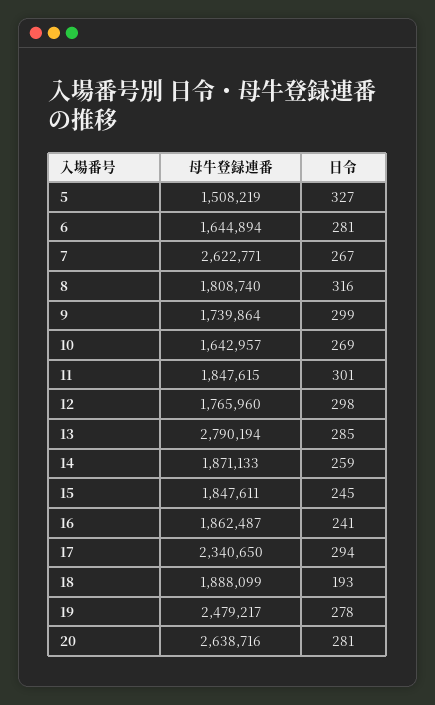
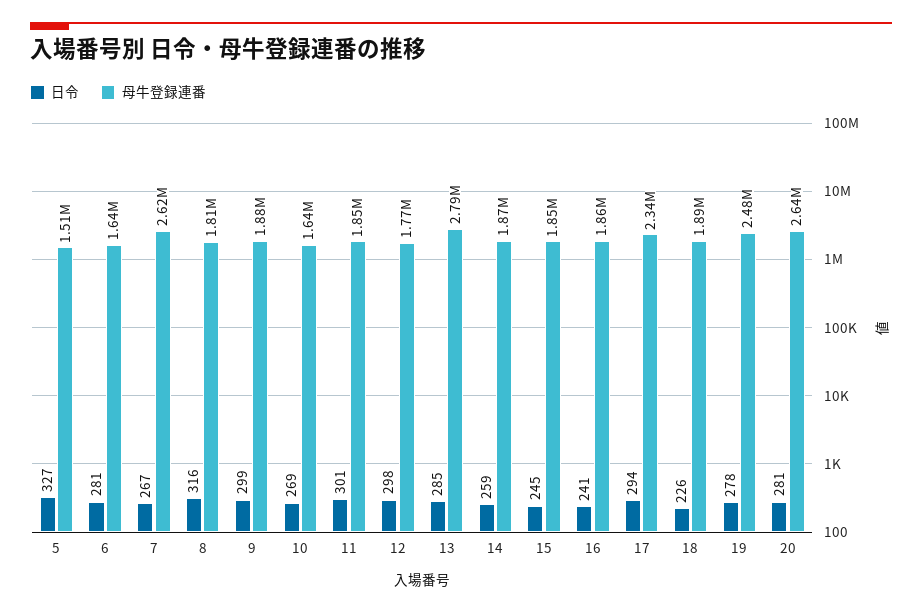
母牛登録連番, 9: 1739864 -> 1880000
日令, 18: 193 -> 226

